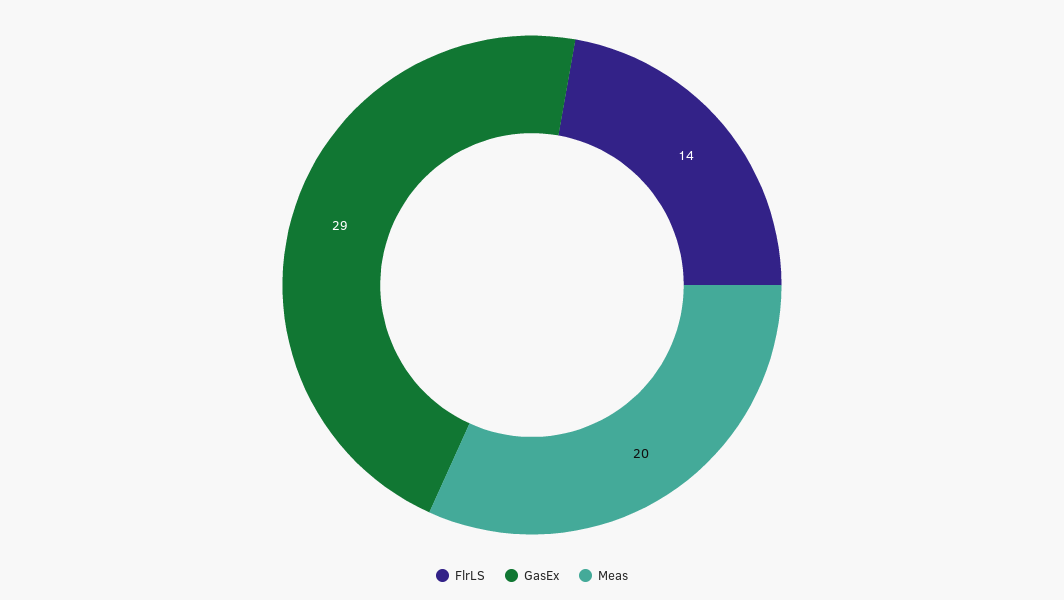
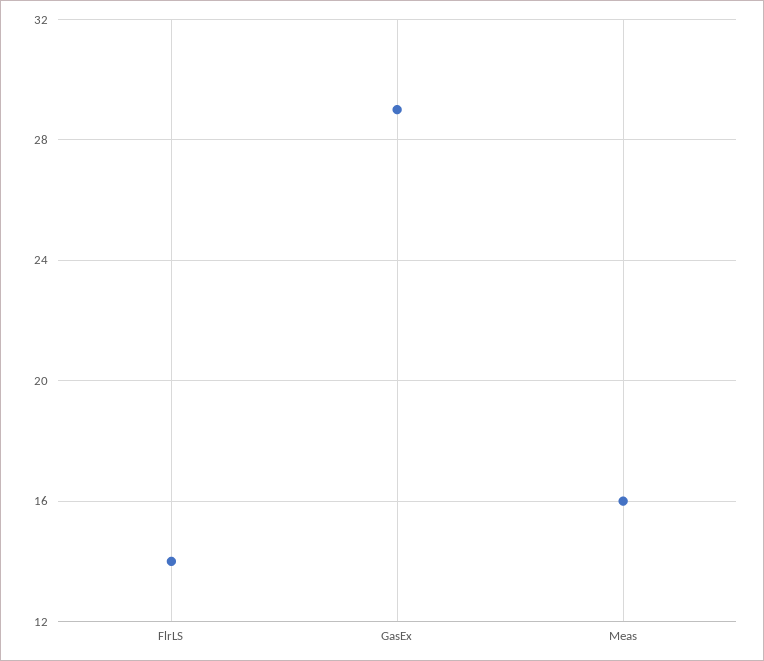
Meas: 20 -> 16

